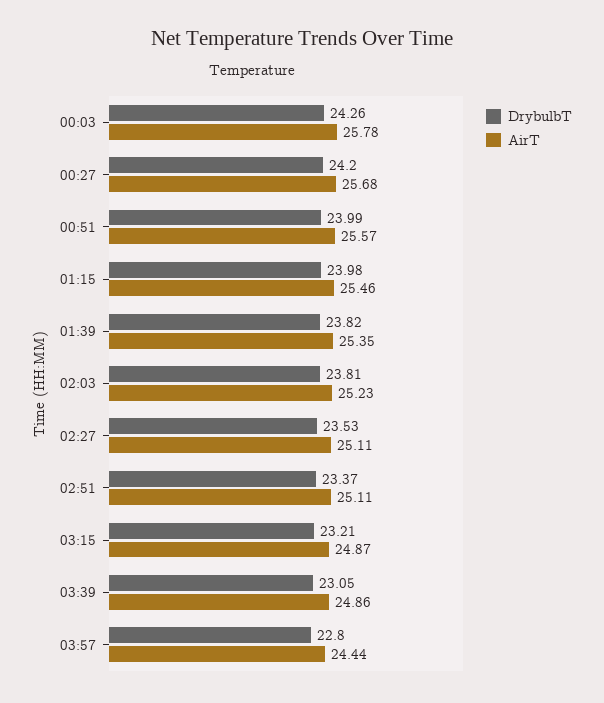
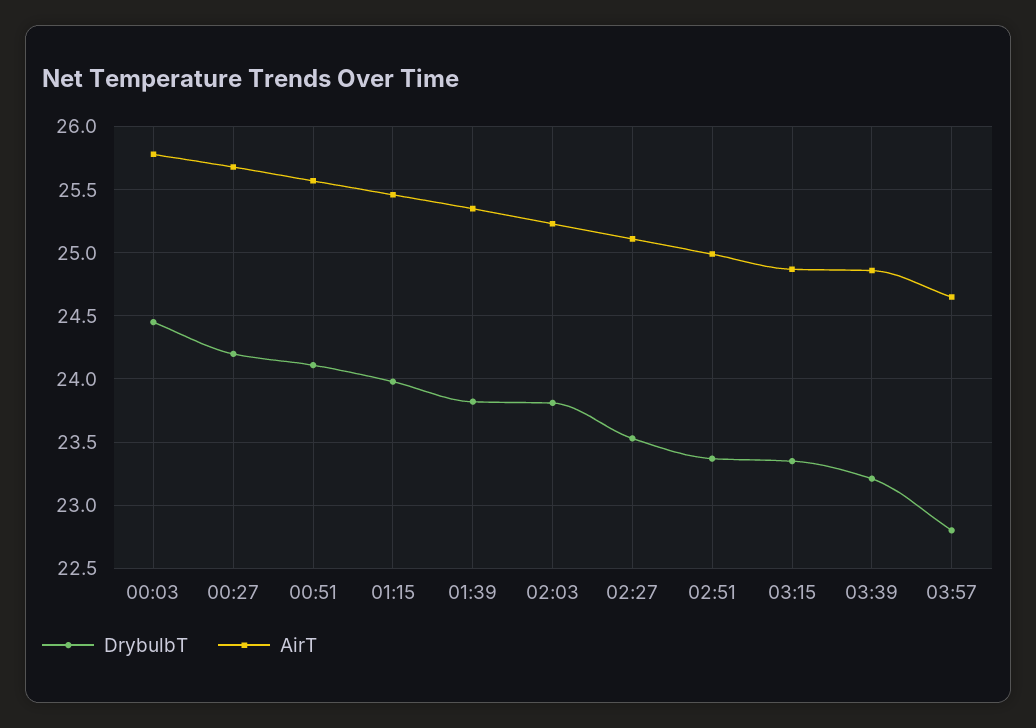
DrybulbT, 00:03: 24.26 -> 24.45
DrybulbT, 00:51: 23.99 -> 24.1
AirT, 02:51: 25.11 -> 25
DrybulbT, 03:15: 23.21 -> 23.35
DrybulbT, 03:39: 23.05 -> 23.2
AirT, 03:57: 24.44 -> 24.65

